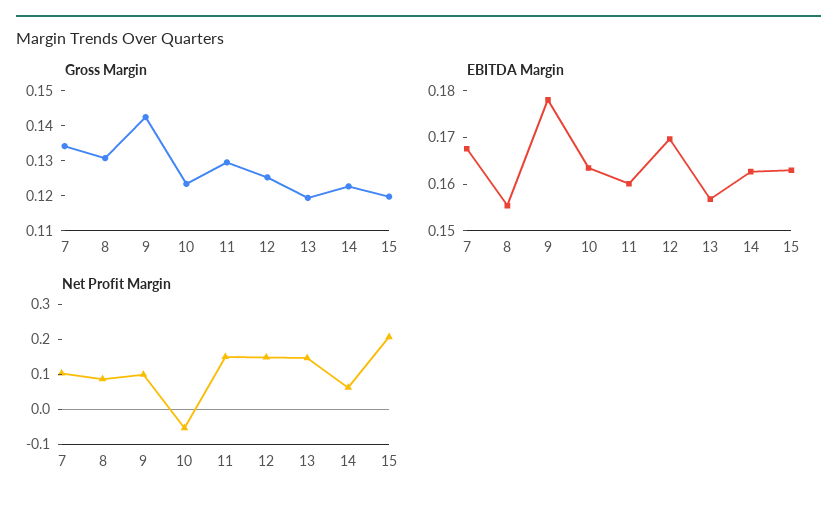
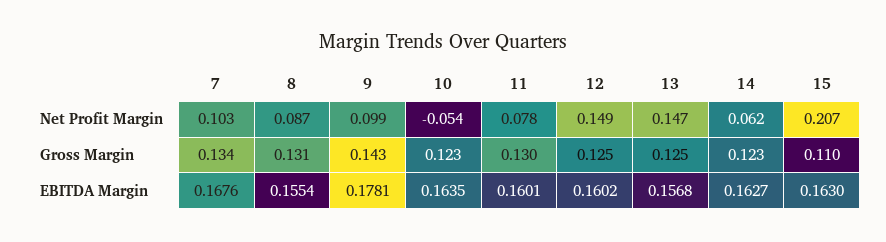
Gross Margin, 13: 0.12 -> 0.125
Gross Margin, 15: 0.12 -> 0.11
EBITDA Margin, 12: 0.17 -> 0.1602
Net Profit Margin, 11: 0.15 -> 0.078

